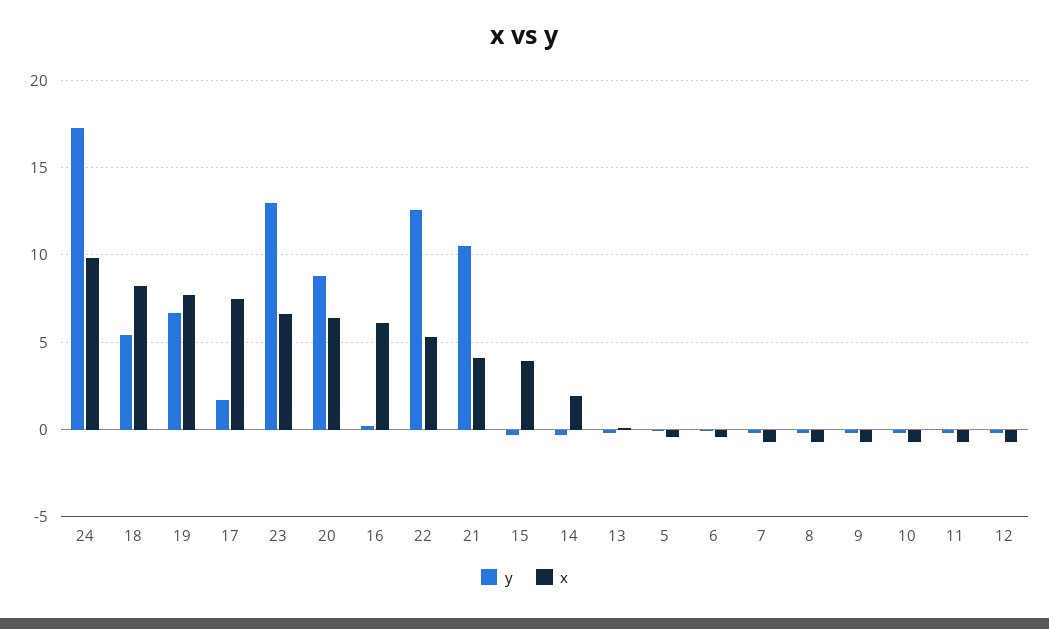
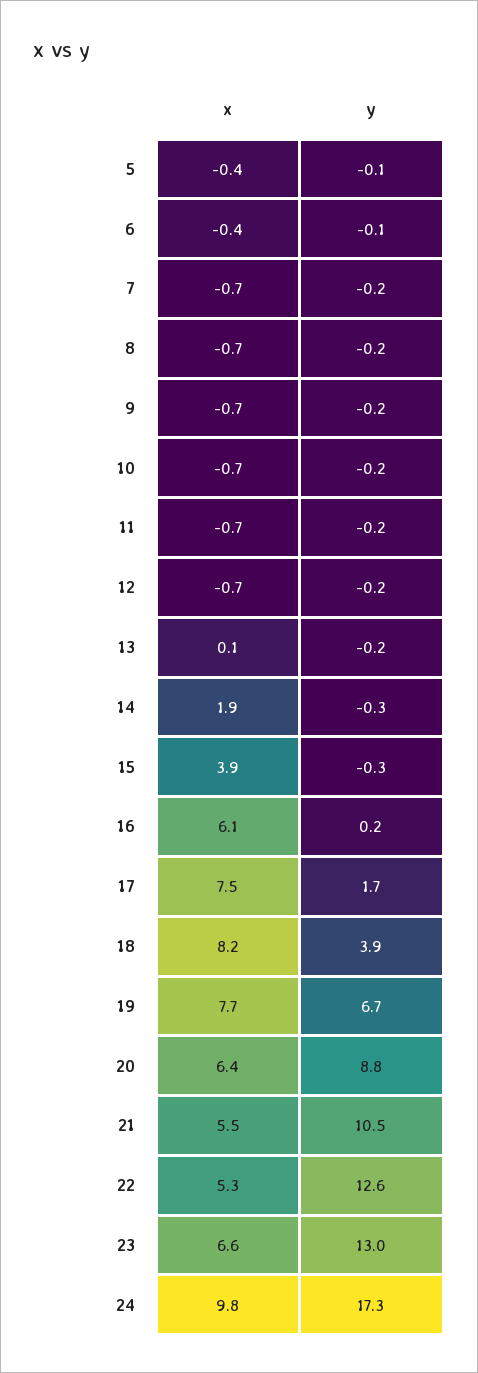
y, 18: 5.5 -> 3.9
x, 21: 4 -> 5.5

